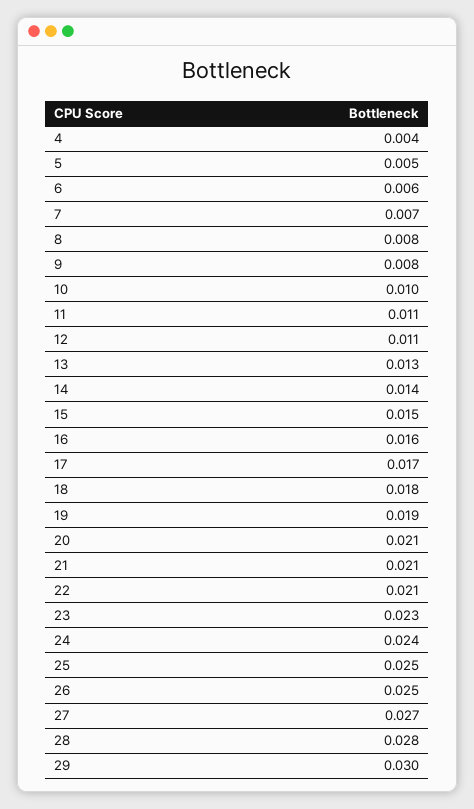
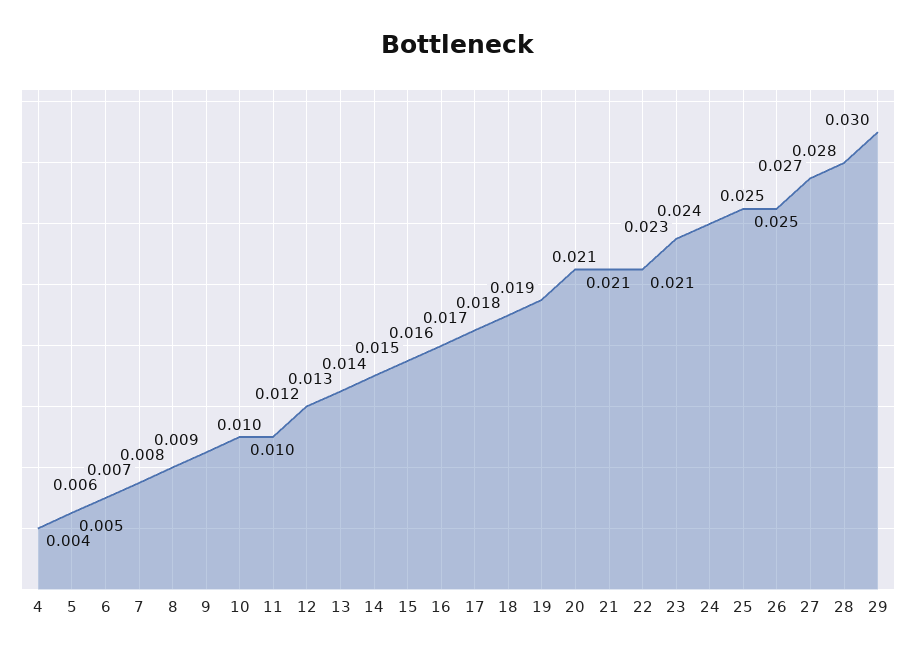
9: 0.008 -> 0.009
11: 0.011 -> 0.01
12: 0.011 -> 0.012

